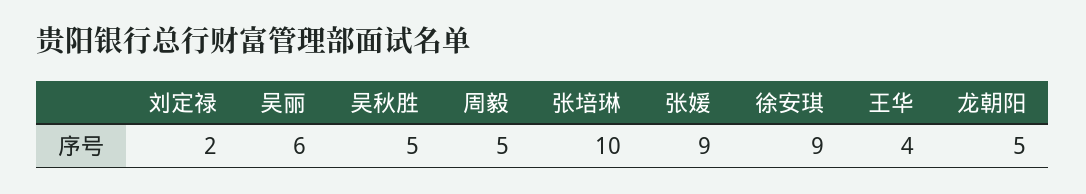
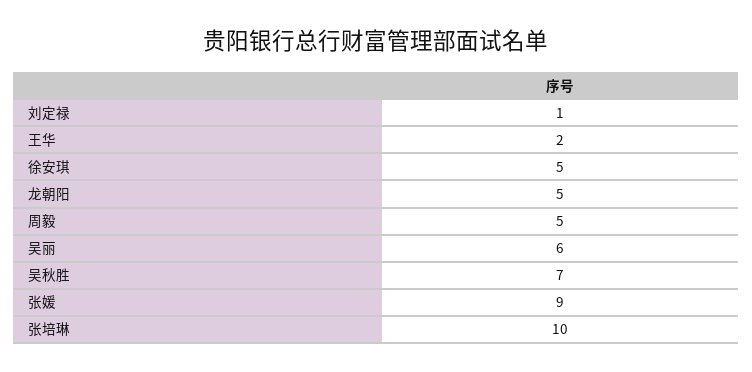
刘定禄: 2 -> 1
吴秋胜: 5 -> 7
徐安琪: 9 -> 5
王华: 4 -> 2

